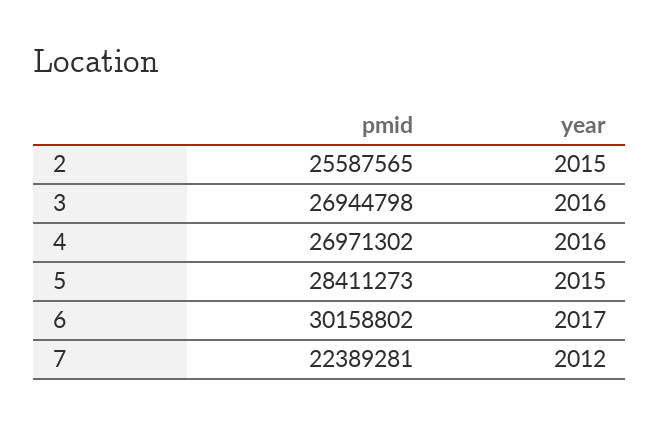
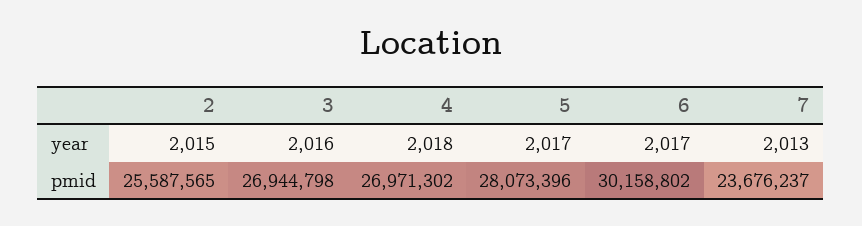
year, 4: 2016 -> 2018
pmid, 5: 28411273 -> 28073396
year, 5: 2015 -> 2017
pmid, 7: 22389281 -> 23676237
year, 7: 2012 -> 2013

